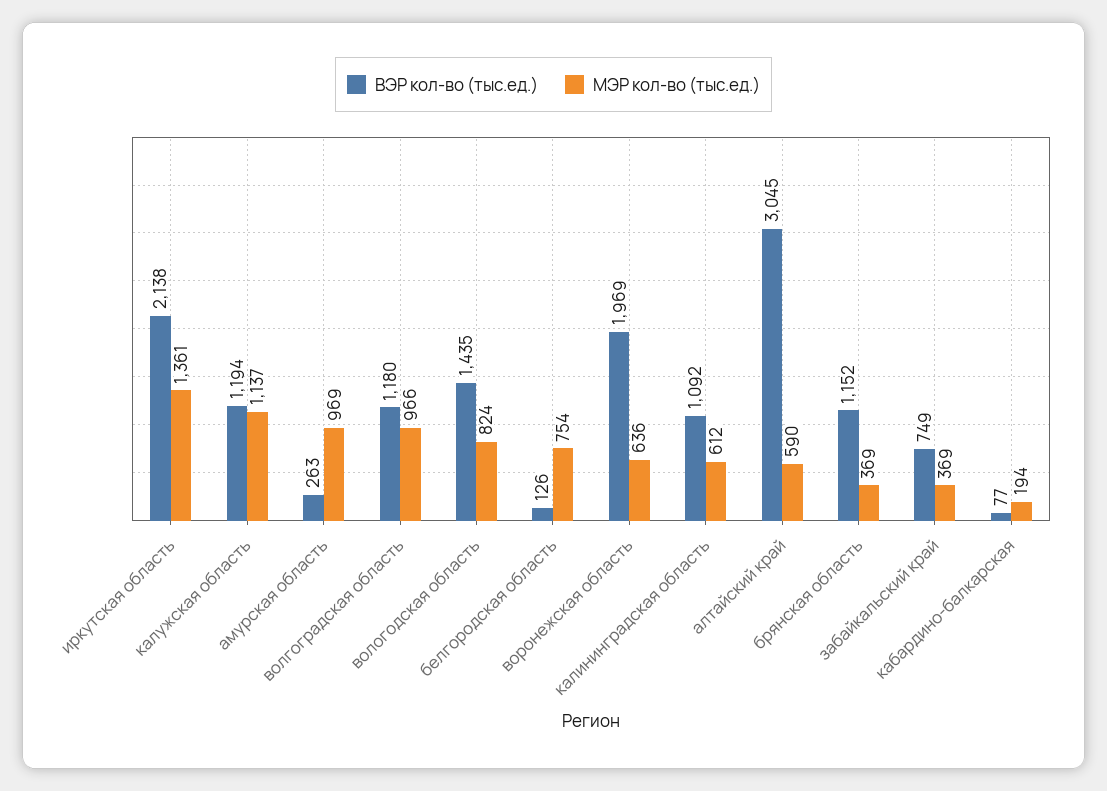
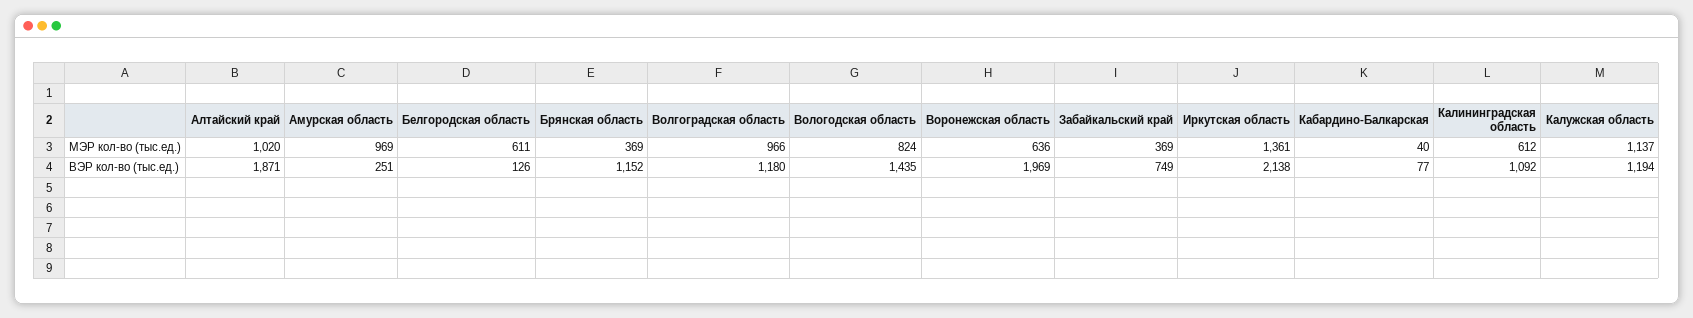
ВЭР кол-во (тыс.ед.), амурская область: 263 -> 251
МЭР кол-во (тыс.ед.), белгородская область: 754 -> 611
ВЭР кол-во (тыс.ед.), алтайский край: 3045 -> 1871
МЭР кол-во (тыс.ед.), алтайский край: 590 -> 1020
МЭР кол-во (тыс.ед.), кабардино-балкарская: 194 -> 40

